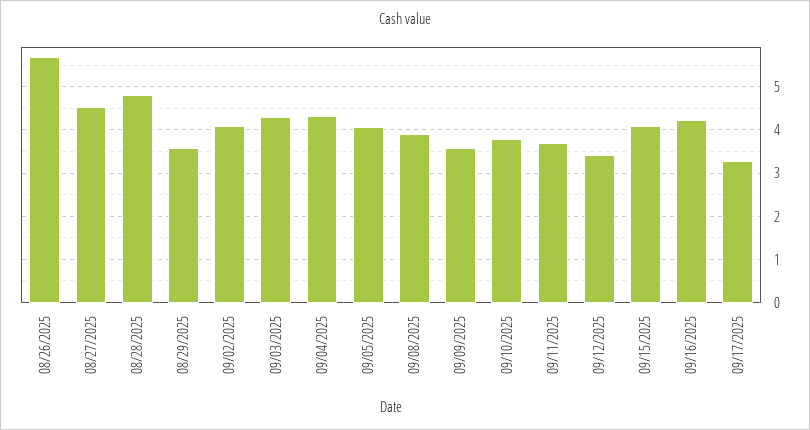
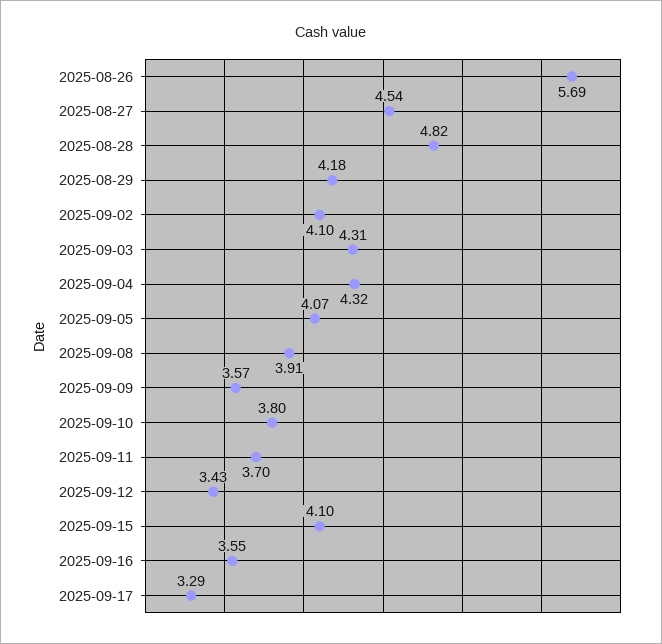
08/29/2025: 3.6 -> 4.18
09/16/2025: 4.2 -> 3.55

